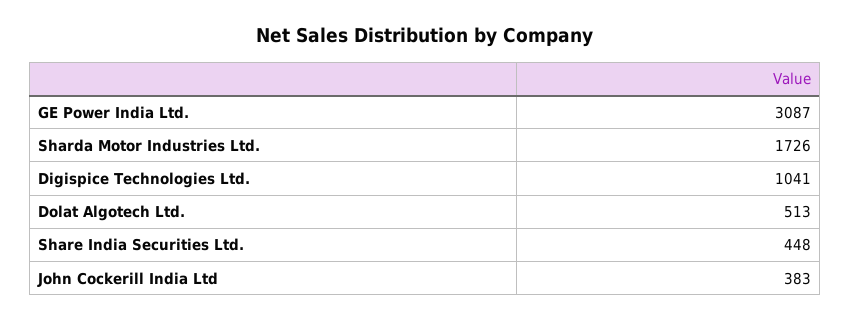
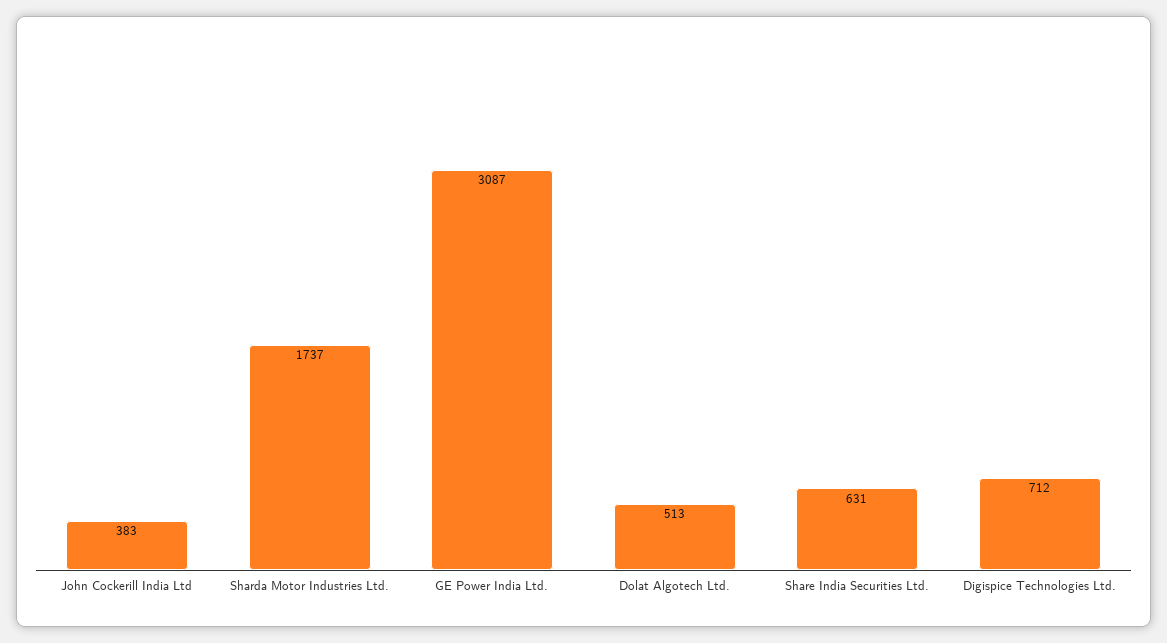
Sharda Motor Industries Ltd.: 1726 -> 1737
Digispice Technologies Ltd.: 1041 -> 712
Share India Securities Ltd.: 448 -> 631

